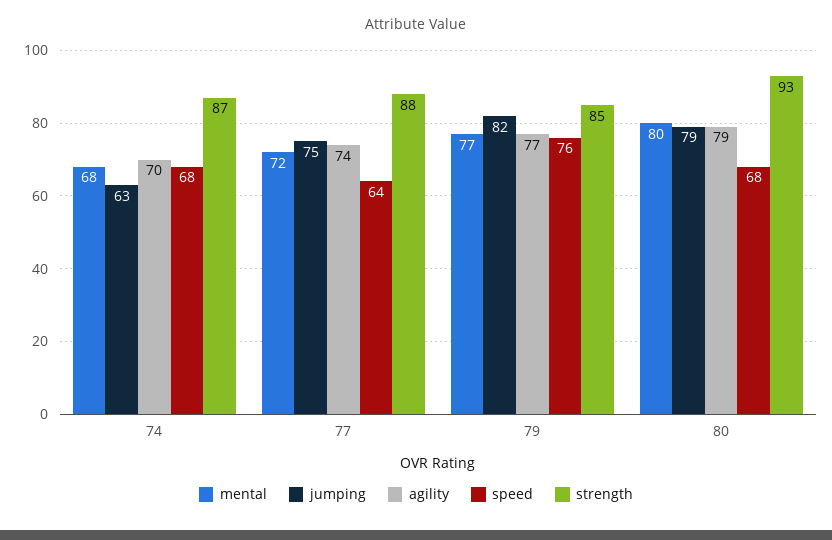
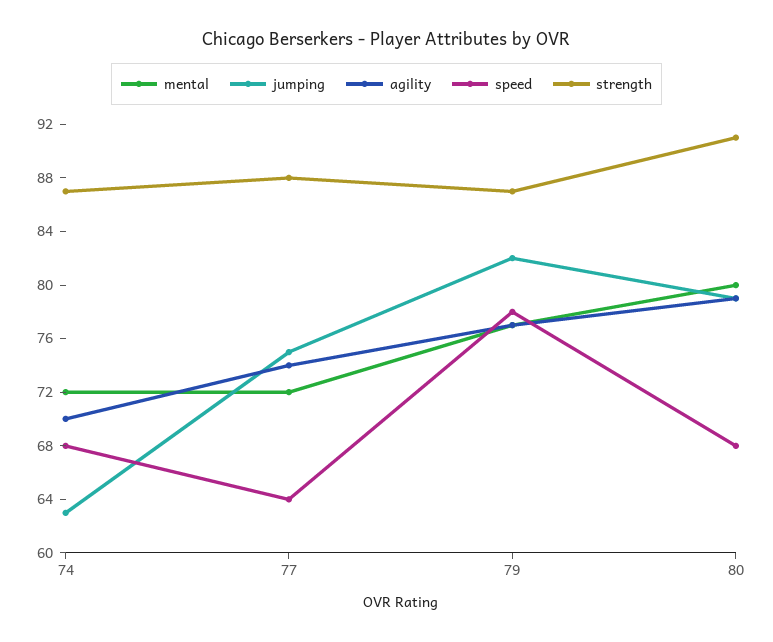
mental, 74: 68 -> 72
speed, 79: 76 -> 78
strength, 79: 85 -> 87
strength, 80: 93 -> 91

